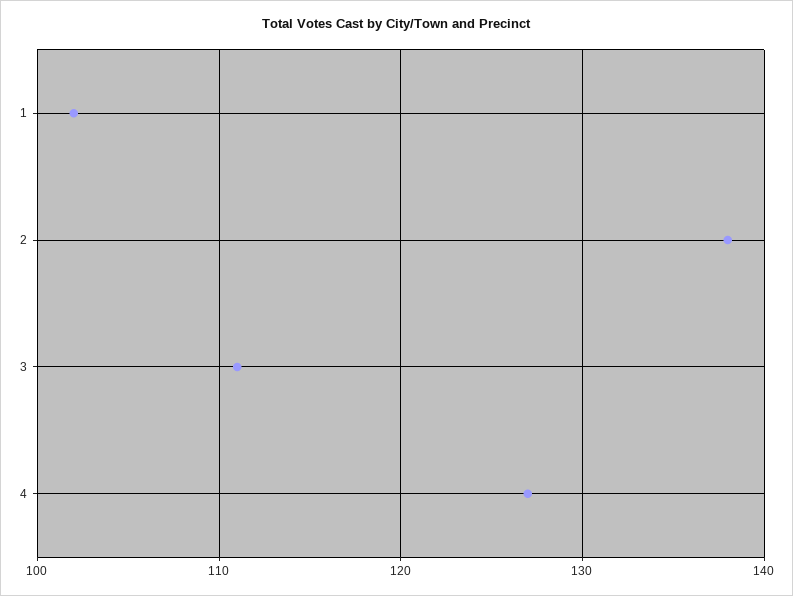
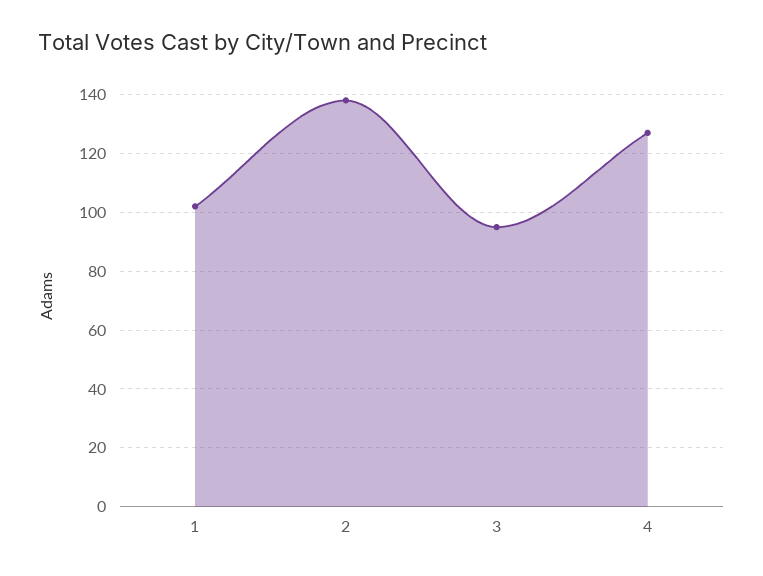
3: 111 -> 95

